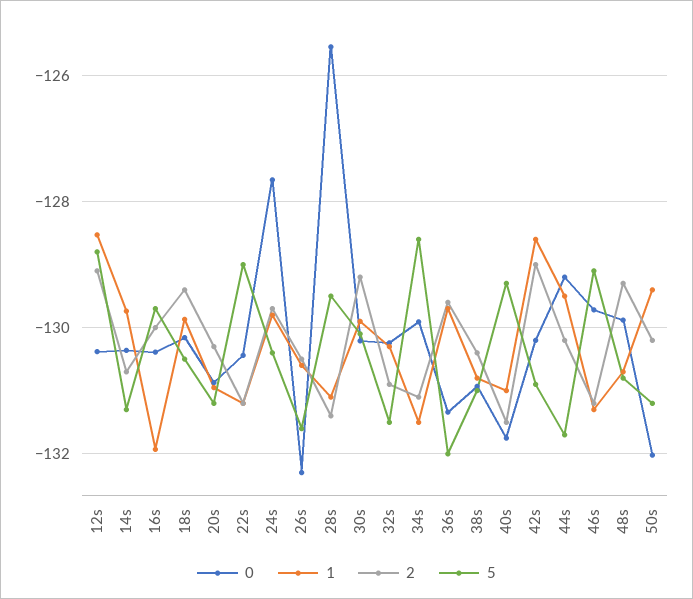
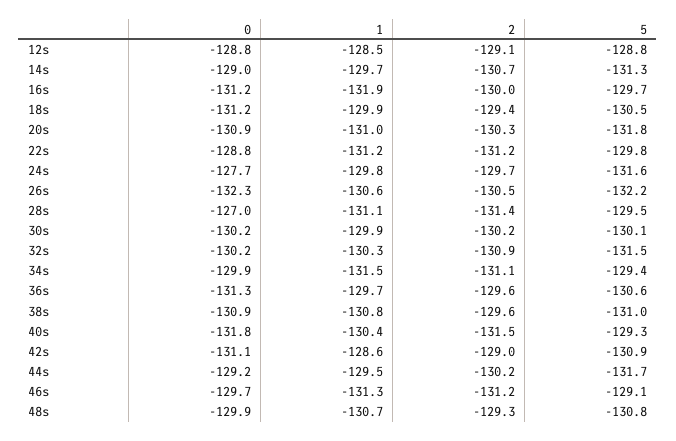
0, 12s: -130.4 -> -128.8
0, 14s: -130.4 -> -129
0, 16s: -130.4 -> -131.2
0, 18s: -130.2 -> -131.2
5, 20s: -131.2 -> -131.8
0, 22s: -130.4 -> -128.8
5, 22s: -129 -> -129.8
5, 24s: -130.4 -> -131.6
5, 26s: -131.6 -> -132.2
0, 28s: -125.6 -> -127
2, 30s: -129.2 -> -130.2
5, 34s: -128.6 -> -129.4
5, 36s: -132 -> -130.6
2, 38s: -130.4 -> -129.6
1, 40s: -131 -> -130.4
0, 42s: -130.2 -> -131.1
0, 50s: -132 -> none
1, 50s: -129.4 -> none
2, 50s: -130.2 -> none
5, 50s: -131.2 -> none

